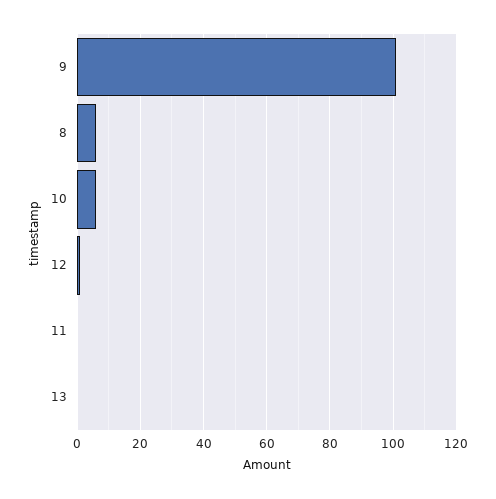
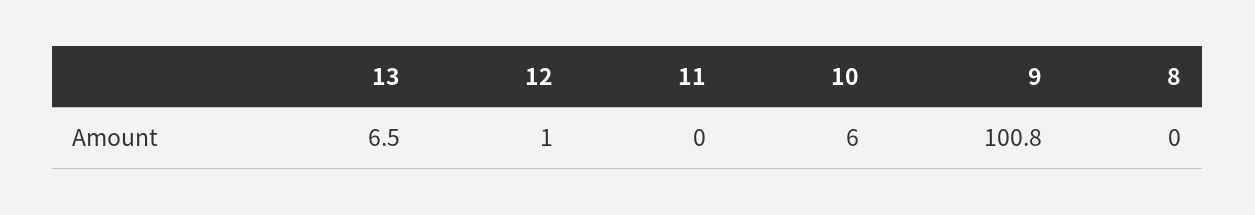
8: 6 -> 0
13: 0 -> 6.5

